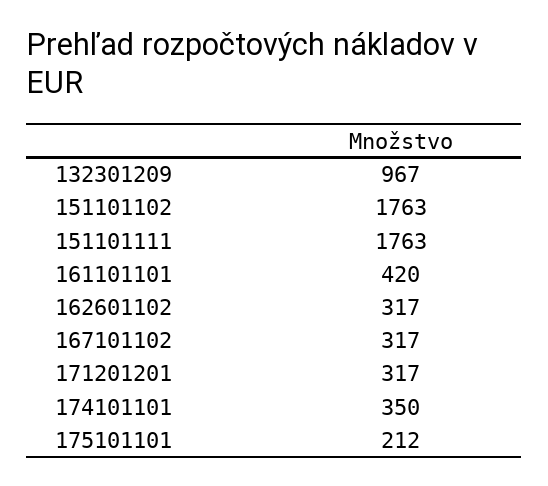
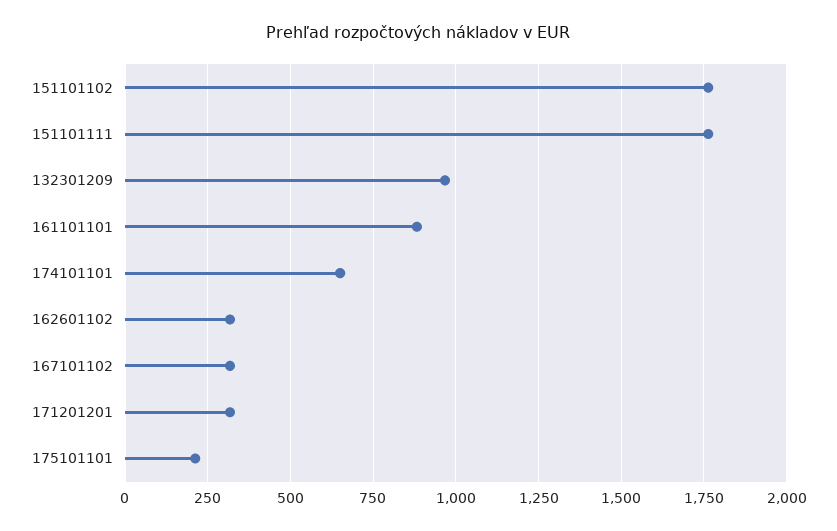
161101101: 420 -> 875
174101101: 350 -> 650

